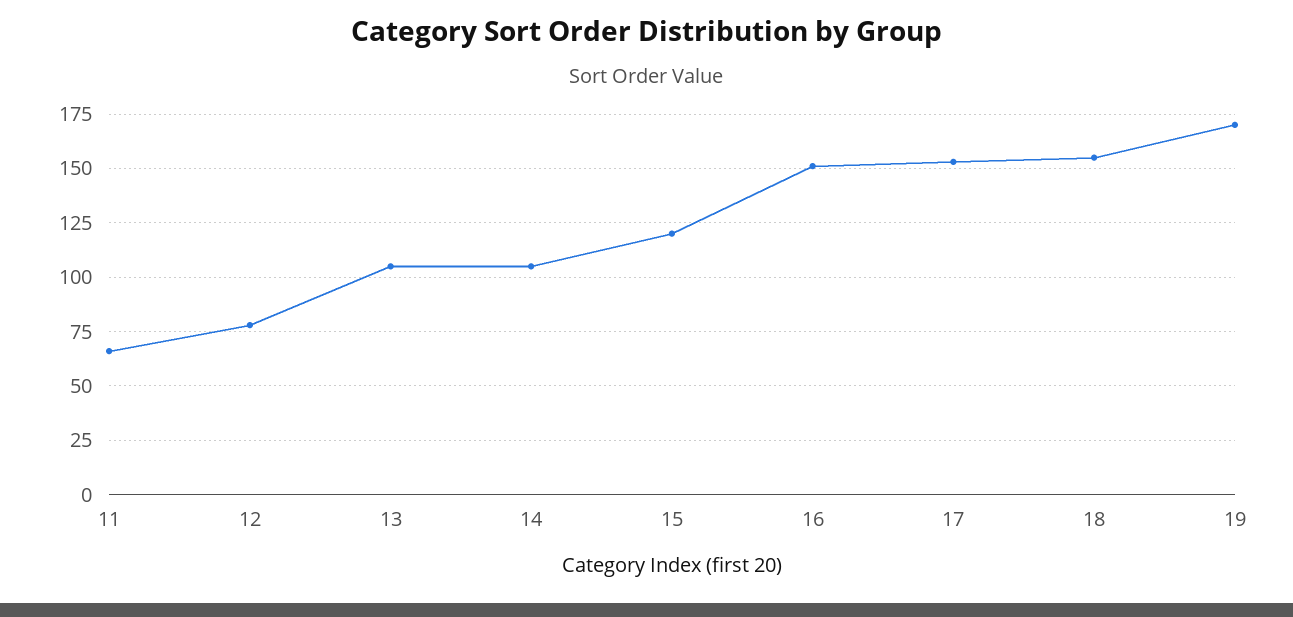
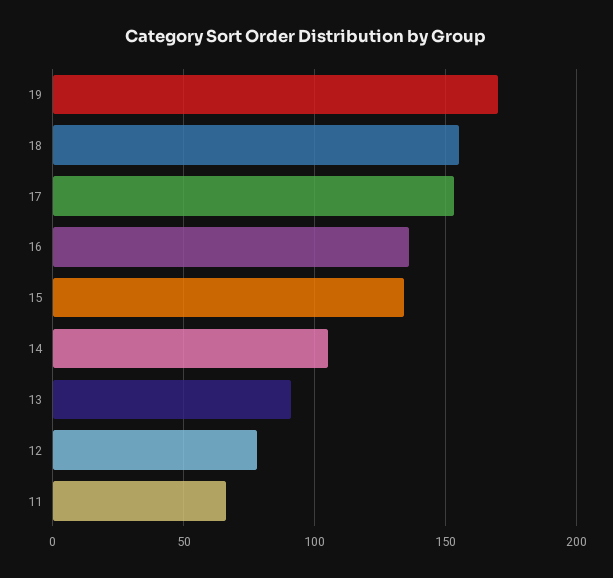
13: 105 -> 90
15: 120 -> 135
16: 150 -> 135

